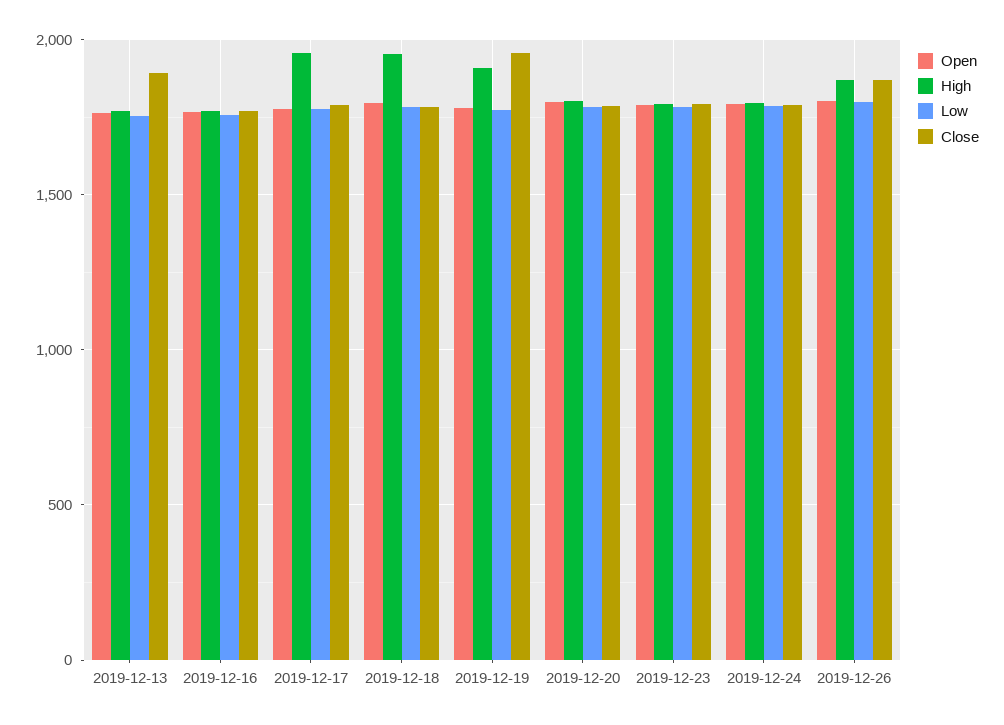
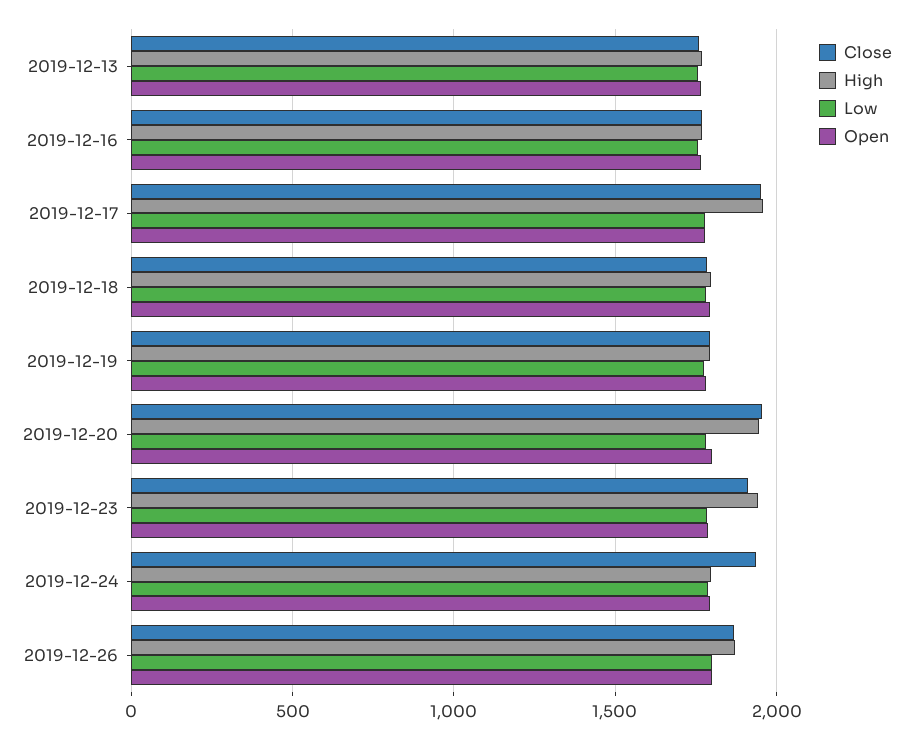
Close, 2019-12-13: 1900 -> 1750
Close, 2019-12-17: 1800 -> 1950
High, 2019-12-18: 1950 -> 1800
High, 2019-12-19: 1900 -> 1800
Close, 2019-12-19: 1950 -> 1800
High, 2019-12-20: 1800 -> 1950
Close, 2019-12-20: 1800 -> 1950
High, 2019-12-23: 1800 -> 1950
Close, 2019-12-23: 1800 -> 1900
Close, 2019-12-24: 1800 -> 1950

